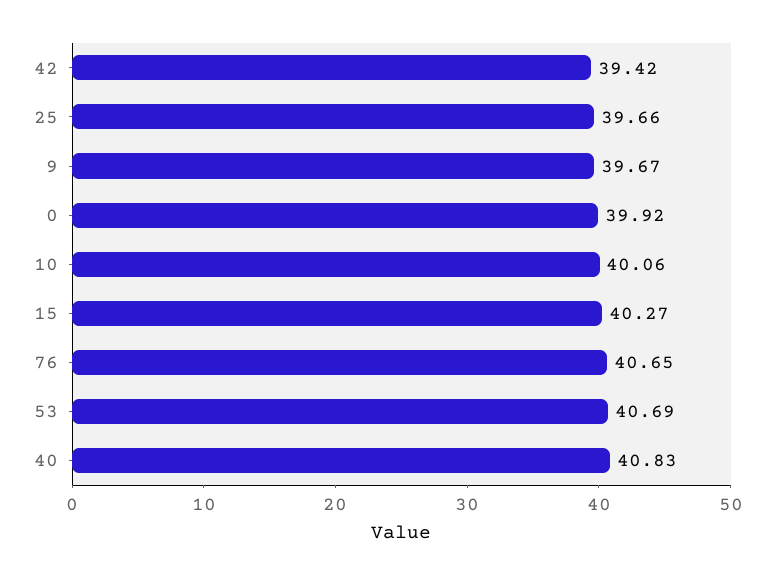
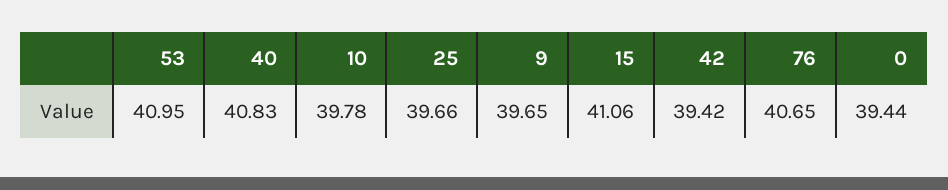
9: 39.67 -> 39.65
0: 39.92 -> 39.44
10: 40.06 -> 39.78
15: 40.27 -> 41.06
53: 40.69 -> 40.95

